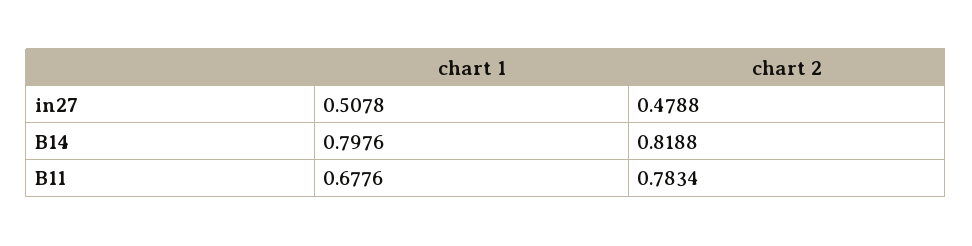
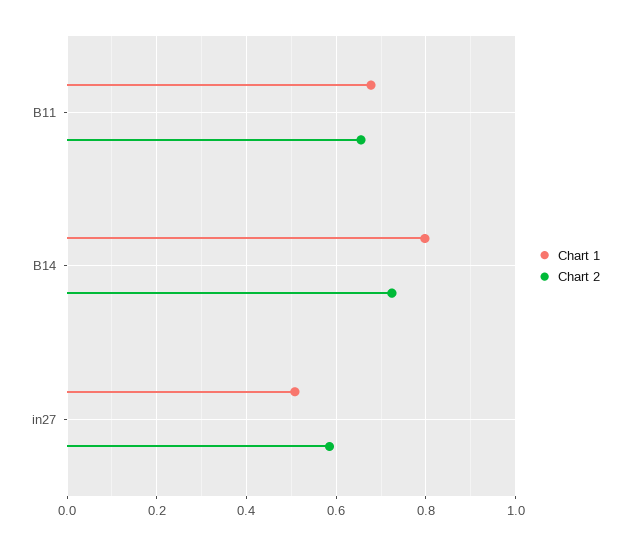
chart 2, in27: 0.4788 -> 0.58
chart 2, B14: 0.8188 -> 0.72
chart 2, B11: 0.7834 -> 0.66

